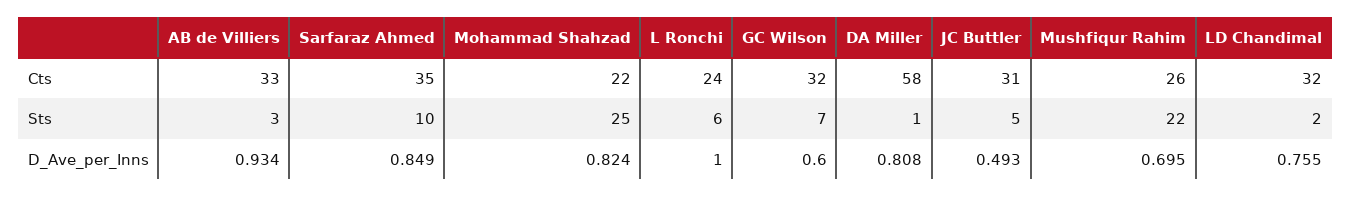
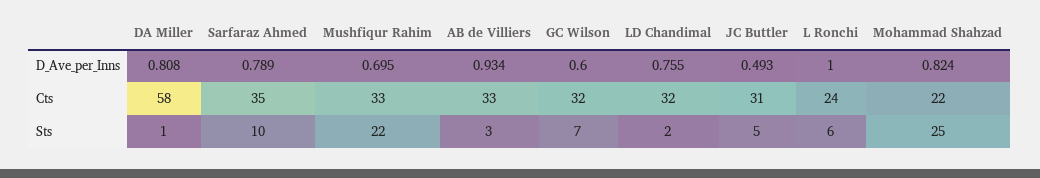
Mushfiqur Rahim, Cts: 26 -> 33
Sarfaraz Ahmed, D_Ave_per_Inns: 0.849 -> 0.789

